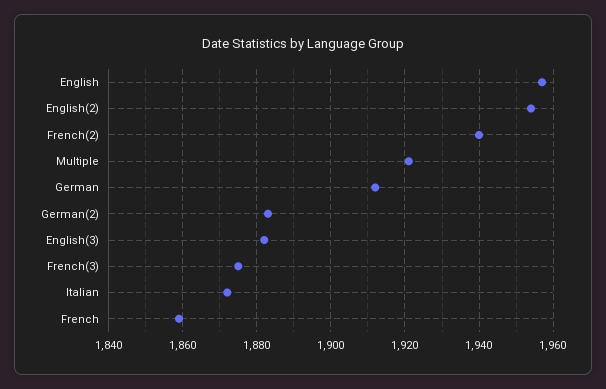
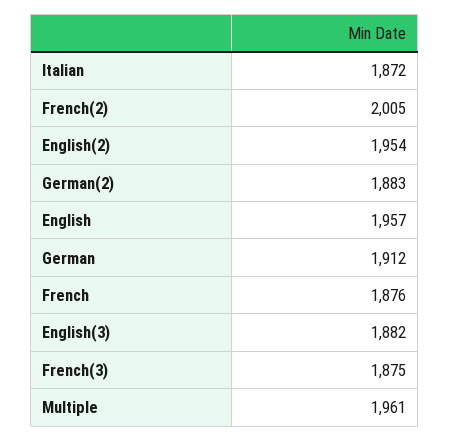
French(2): 1940 -> 2005
Multiple: 1920 -> 1961
French: 1860 -> 1876

